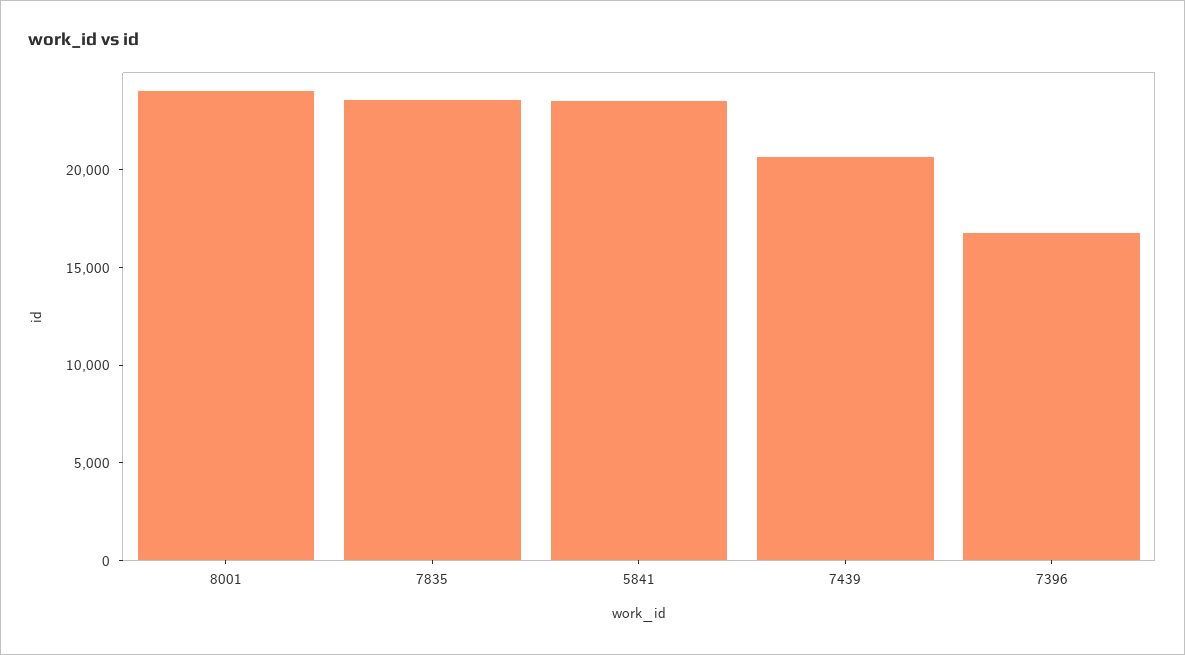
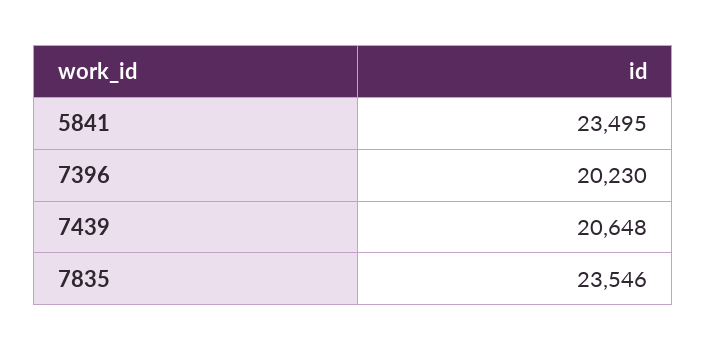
8001: 24000 -> none
7396: 17000 -> 20230

